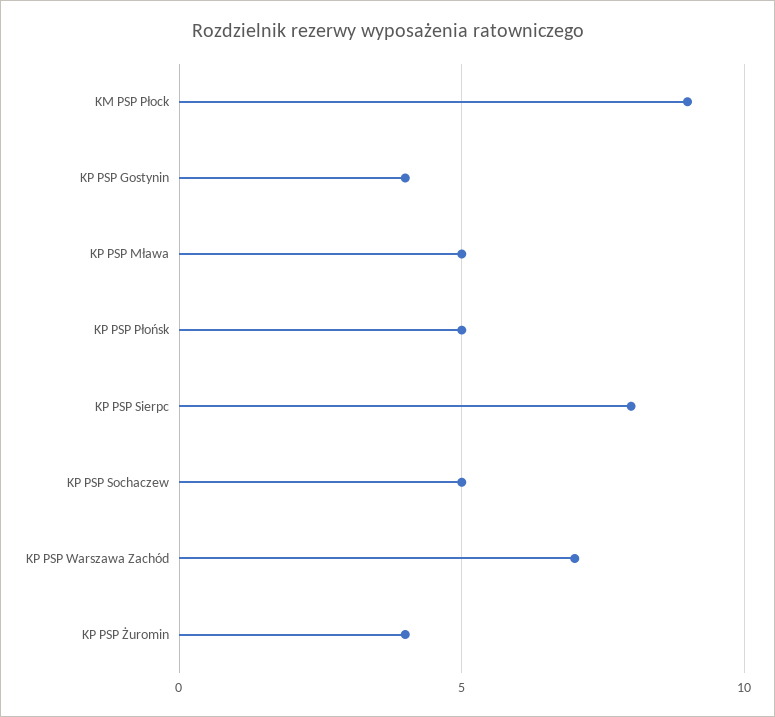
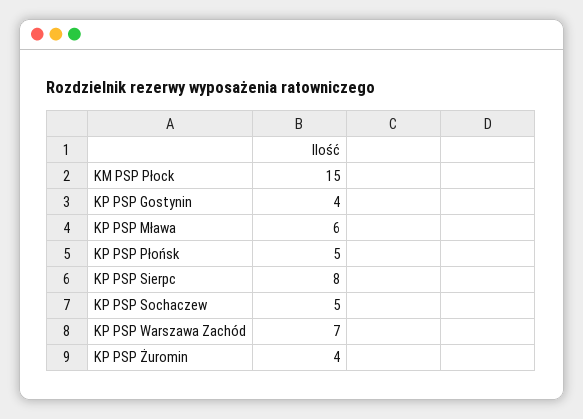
KM PSP Płock: 9 -> 15
KP PSP Mława: 5 -> 6

